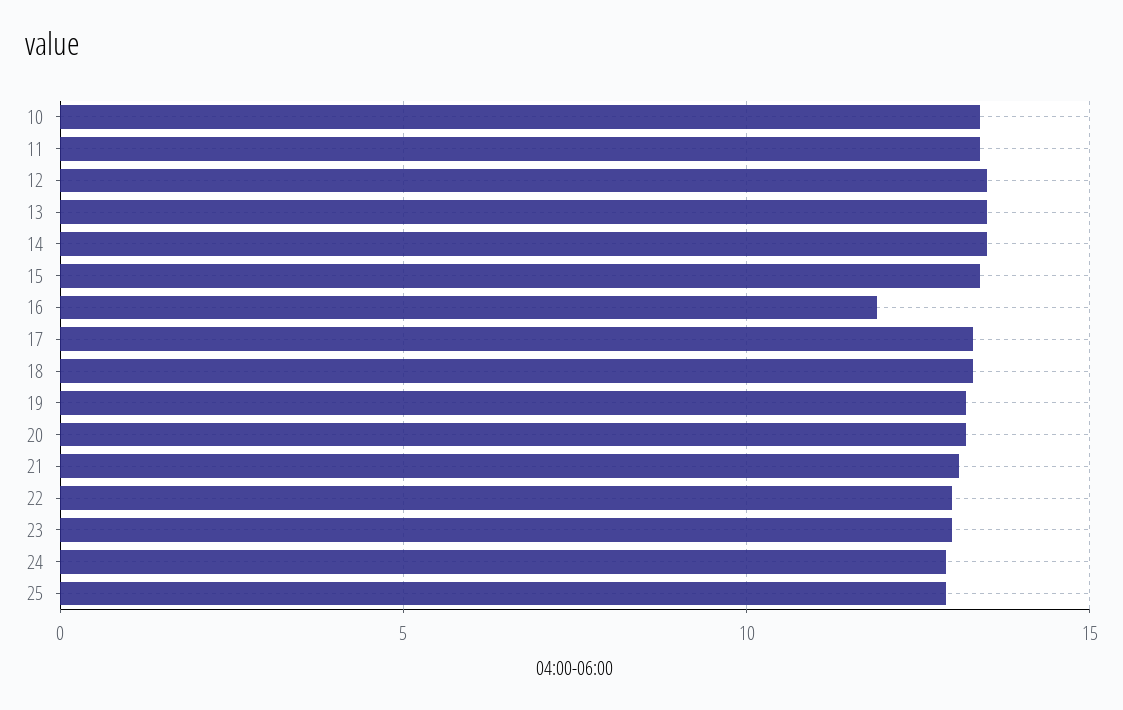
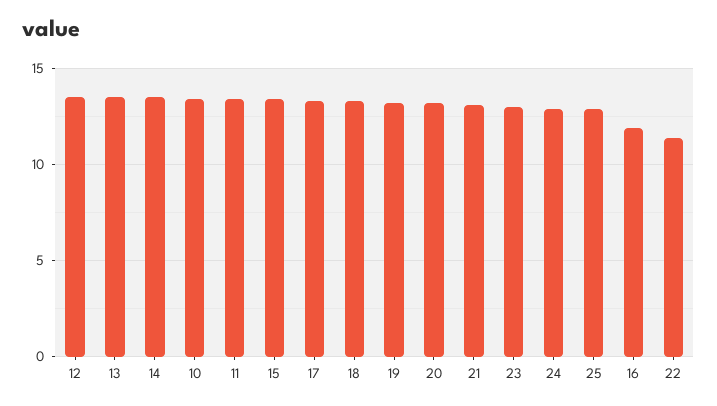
22: 13 -> 11.5

